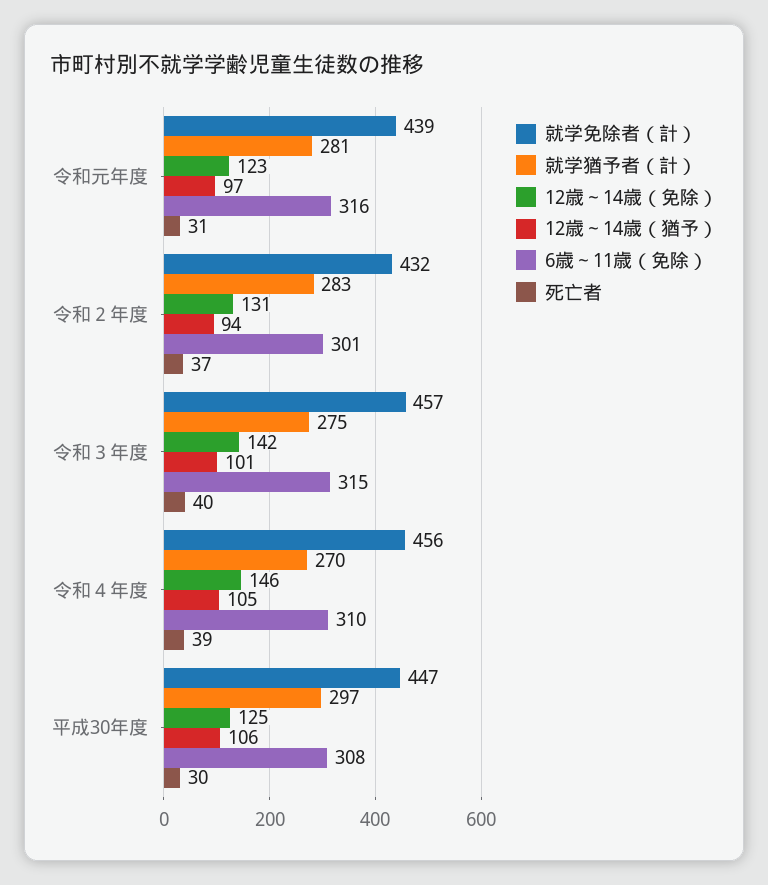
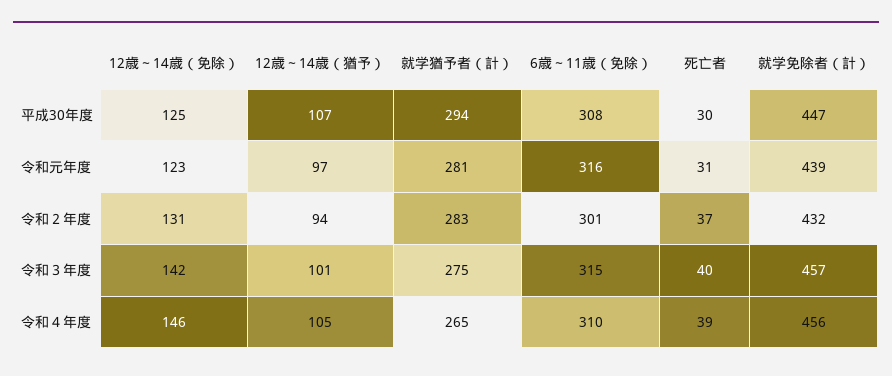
就学猶予者（計）, 令和４年度: 270 -> 265
就学猶予者（計）, 平成30年度: 297 -> 294
12歳～14歳（猶予）, 平成30年度: 106 -> 107

